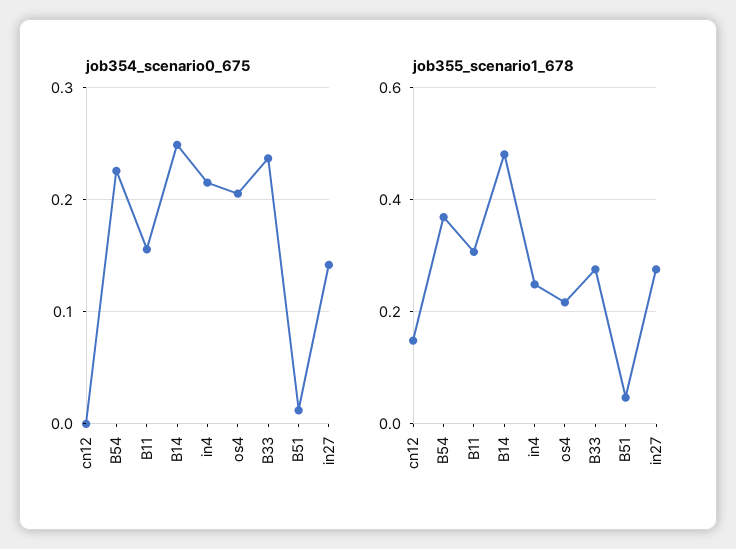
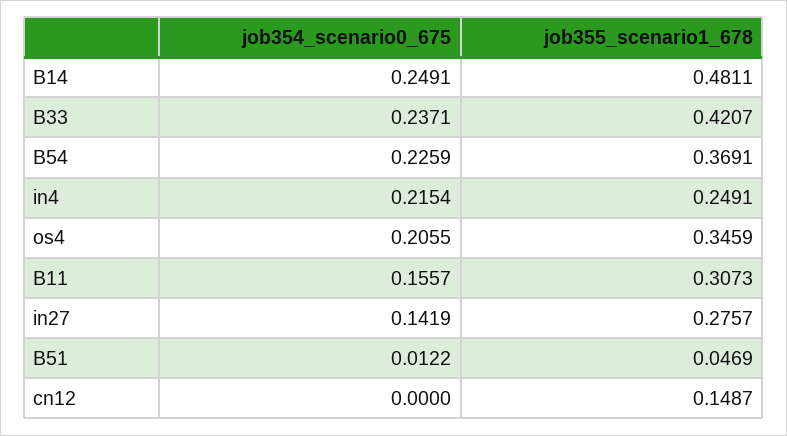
job355_scenario1_678, os4: 0.22 -> 0.3459
job355_scenario1_678, B33: 0.28 -> 0.4207

